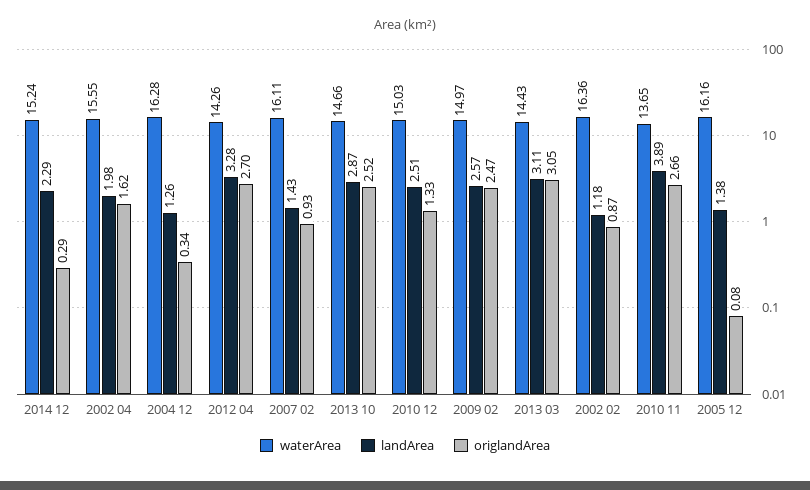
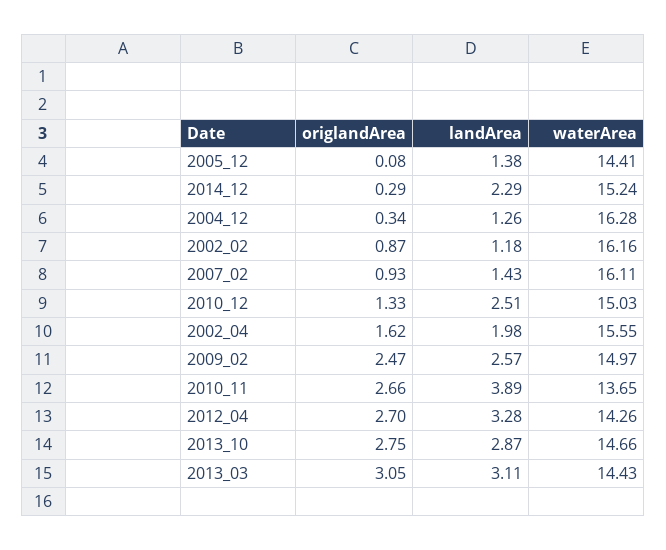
origlandArea, 2013 10: 2.52 -> 2.75
waterArea, 2002 02: 16.36 -> 16.16
waterArea, 2005 12: 16.16 -> 14.41

